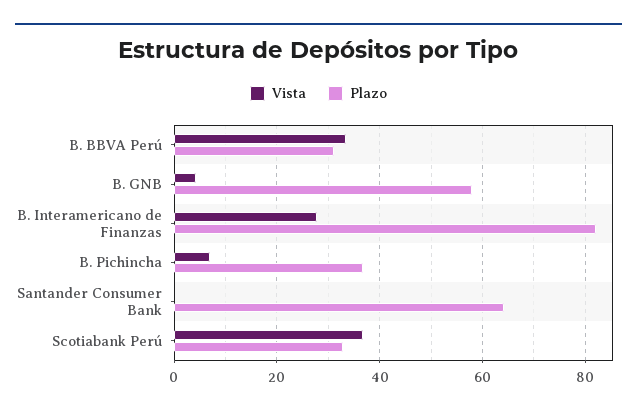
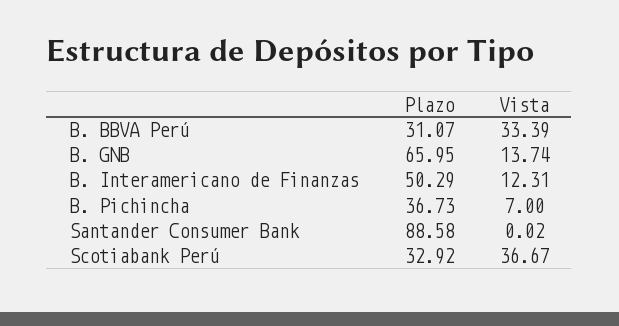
Vista, B. GNB: 4 -> 13.74
Plazo, B. GNB: 58 -> 65.95
Vista, B. Interamericano de Finanzas: 28 -> 12.31
Plazo, B. Interamericano de Finanzas: 82 -> 50.29
Plazo, Santander Consumer Bank: 64 -> 88.58

